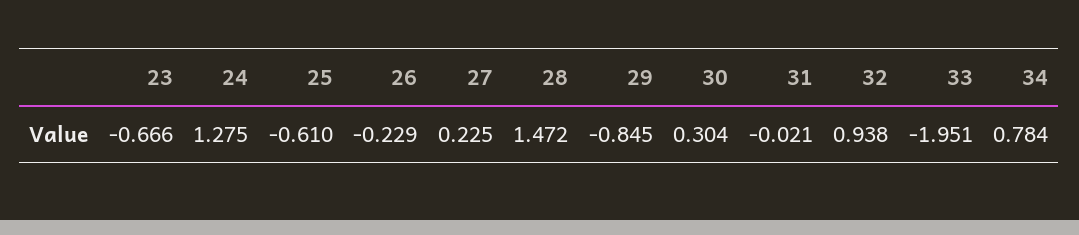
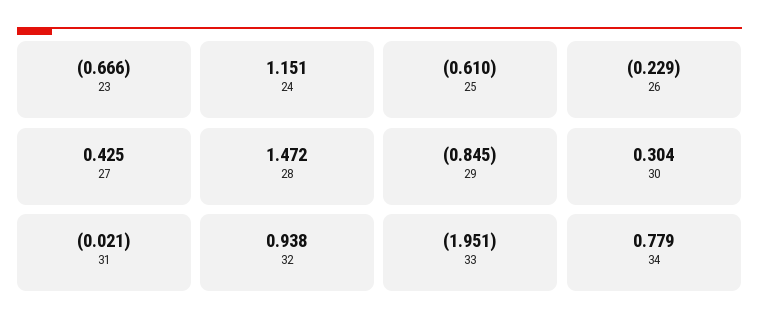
24: 1.275 -> 1.151
27: 0.225 -> 0.425
34: 0.784 -> 0.779

